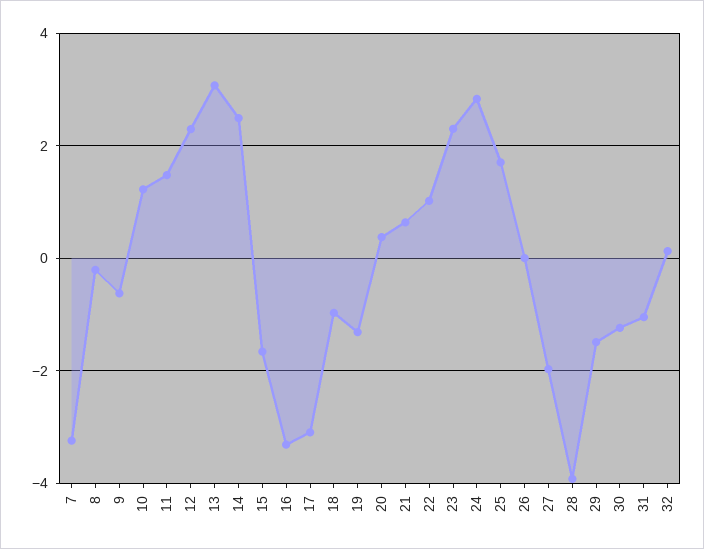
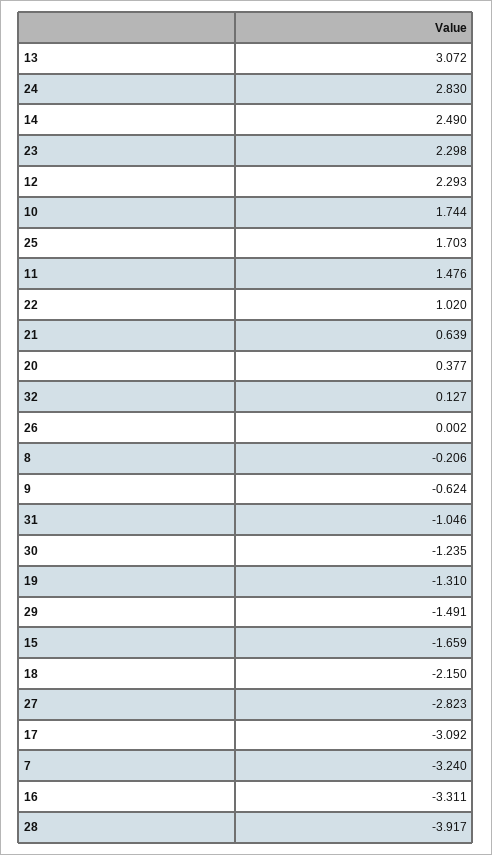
10: 1.2 -> 1.744
18: -1 -> -2.15
27: -2 -> -2.823

